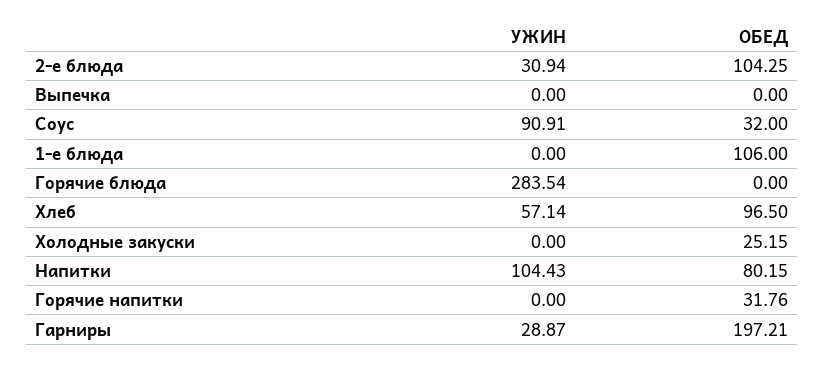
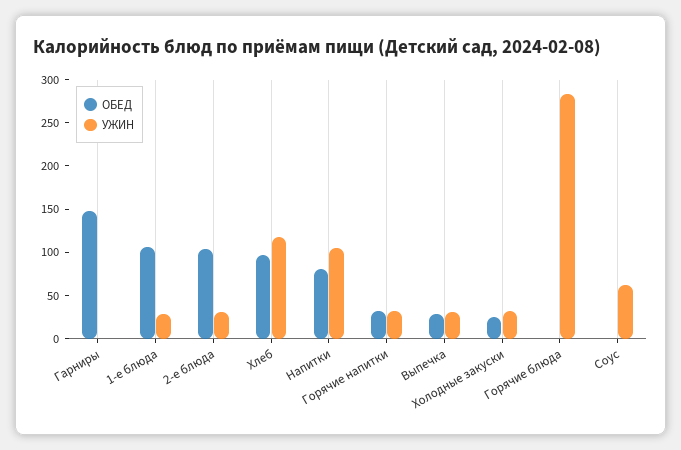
УЖИН, Выпечка: 0 -> 30
ОБЕД, Выпечка: 0 -> 30
УЖИН, Соус: 90.91 -> 60
ОБЕД, Соус: 32 -> 0
УЖИН, 1-е блюда: 0 -> 30
УЖИН, Хлеб: 57.14 -> 120
УЖИН, Холодные закуски: 0 -> 30
УЖИН, Горячие напитки: 0 -> 30
УЖИН, Гарниры: 28.87 -> 0
ОБЕД, Гарниры: 197.21 -> 150

